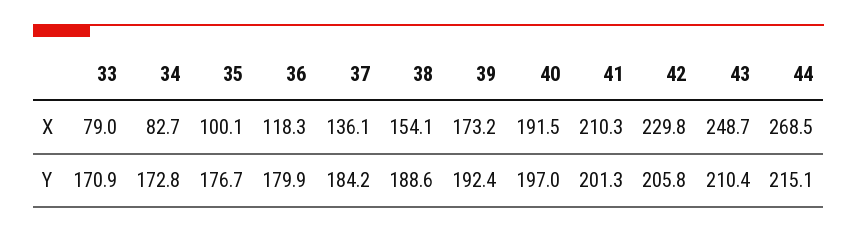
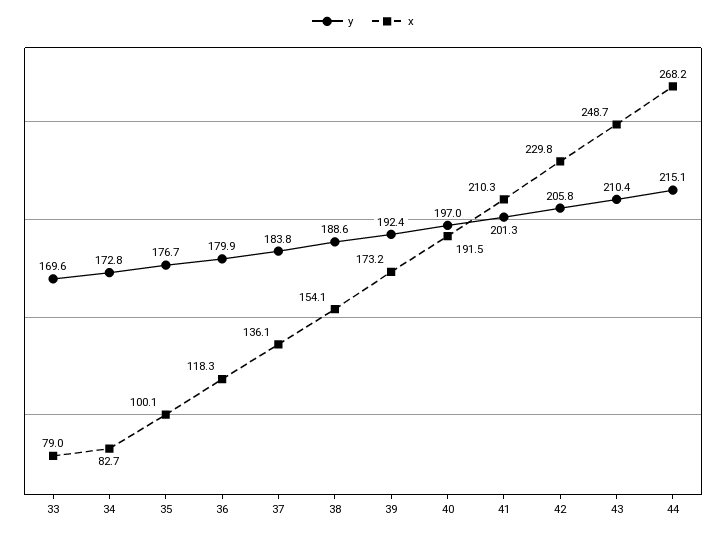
X, 44: 268.5 -> 268.2
Y, 33: 170.9 -> 169.6
Y, 37: 184.2 -> 183.8

